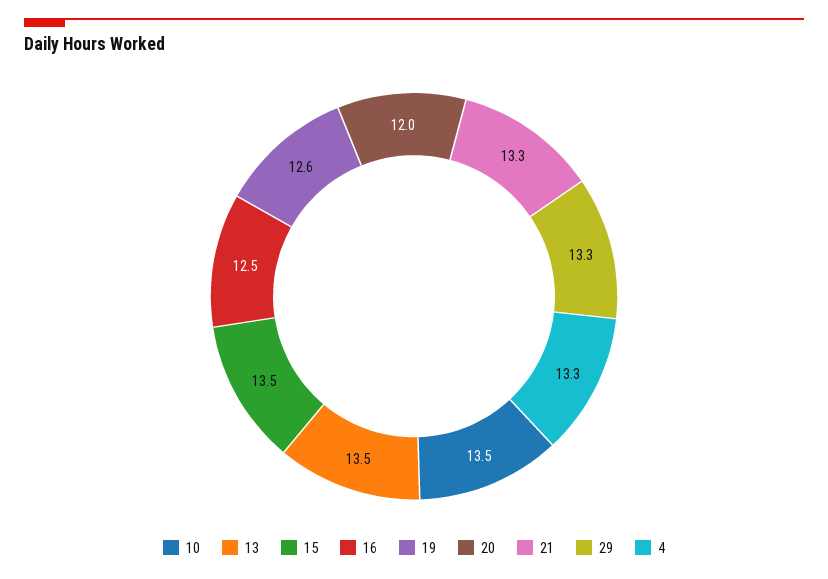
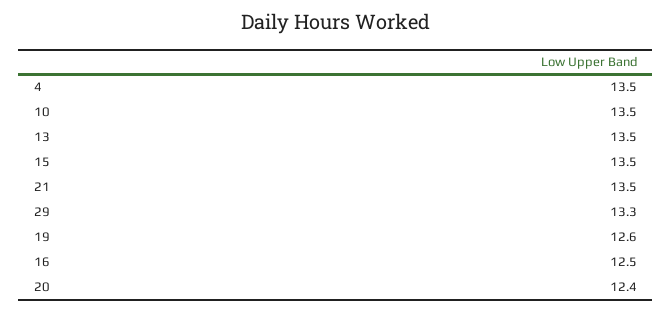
20: 12 -> 12.4
21: 13.3 -> 13.5
4: 13.3 -> 13.5

